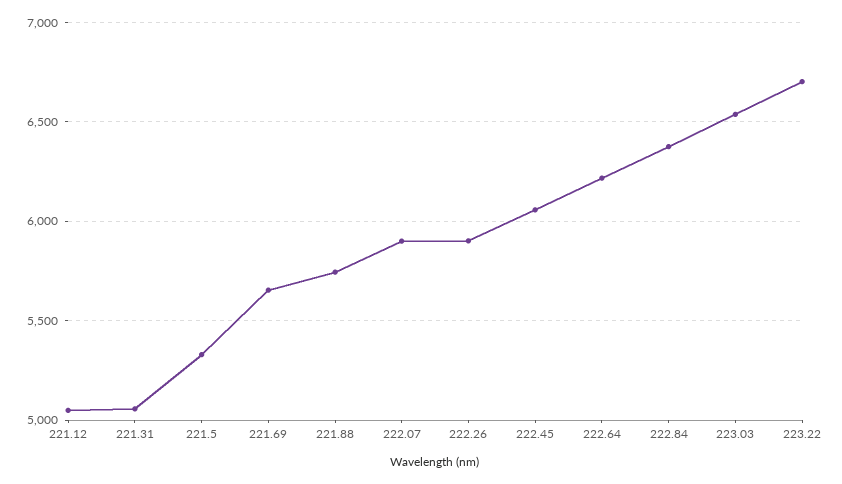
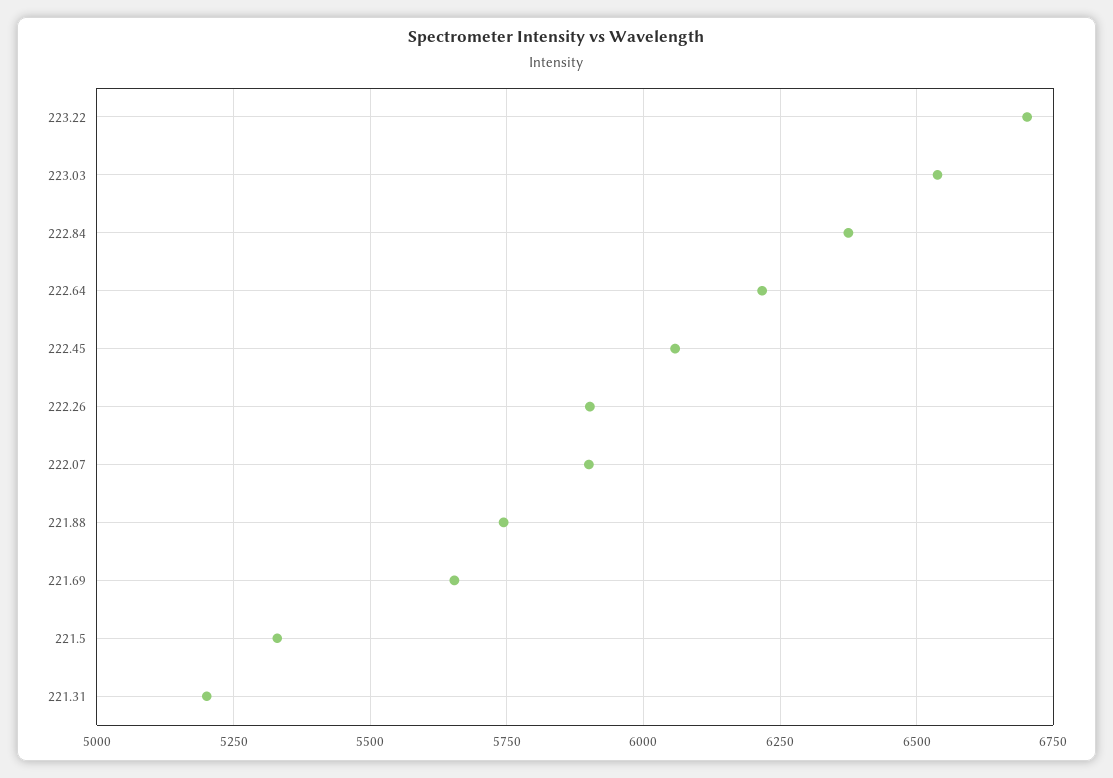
221.12: 5050 -> none
221.31: 5050 -> 5200

